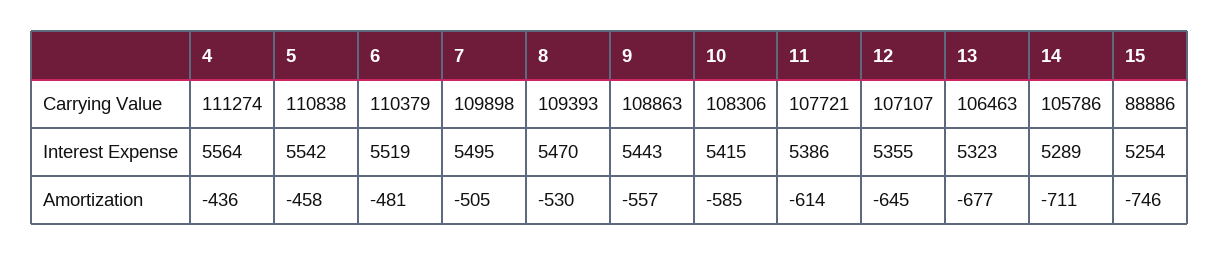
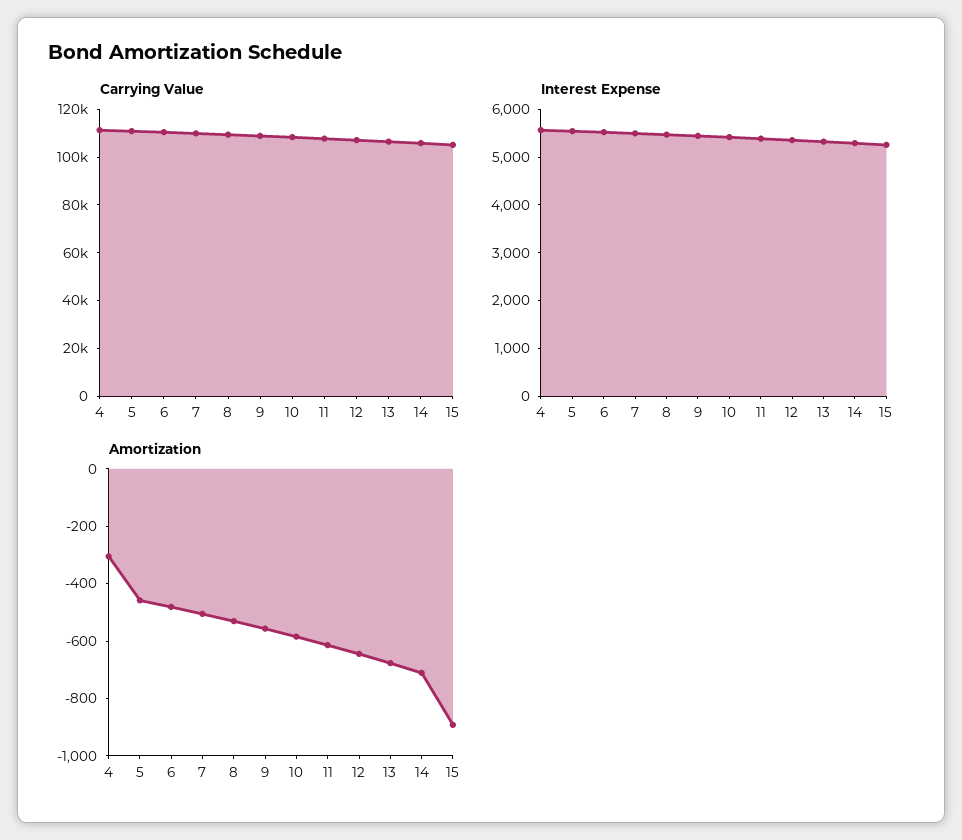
Carrying Value, 15: 88886 -> 105000
Amortization, 4: -436 -> -300
Amortization, 15: -746 -> -900

